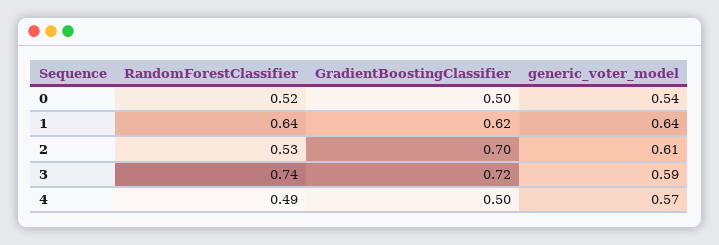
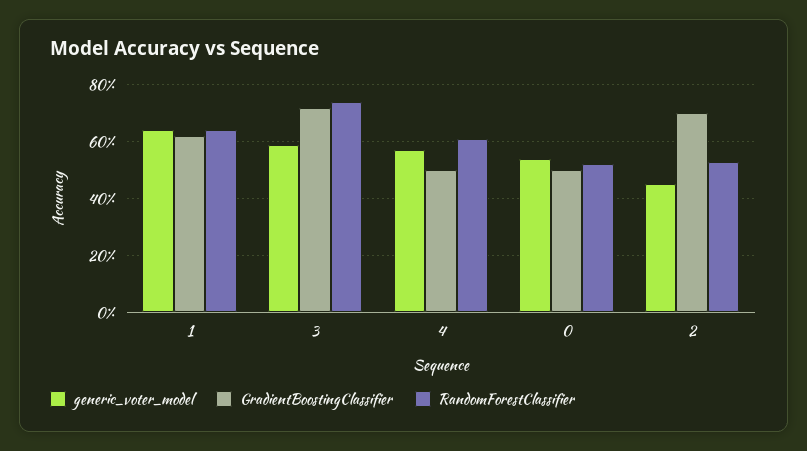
generic_voter_model, 2: 0.61 -> 0.45
RandomForestClassifier, 4: 0.49 -> 0.6

